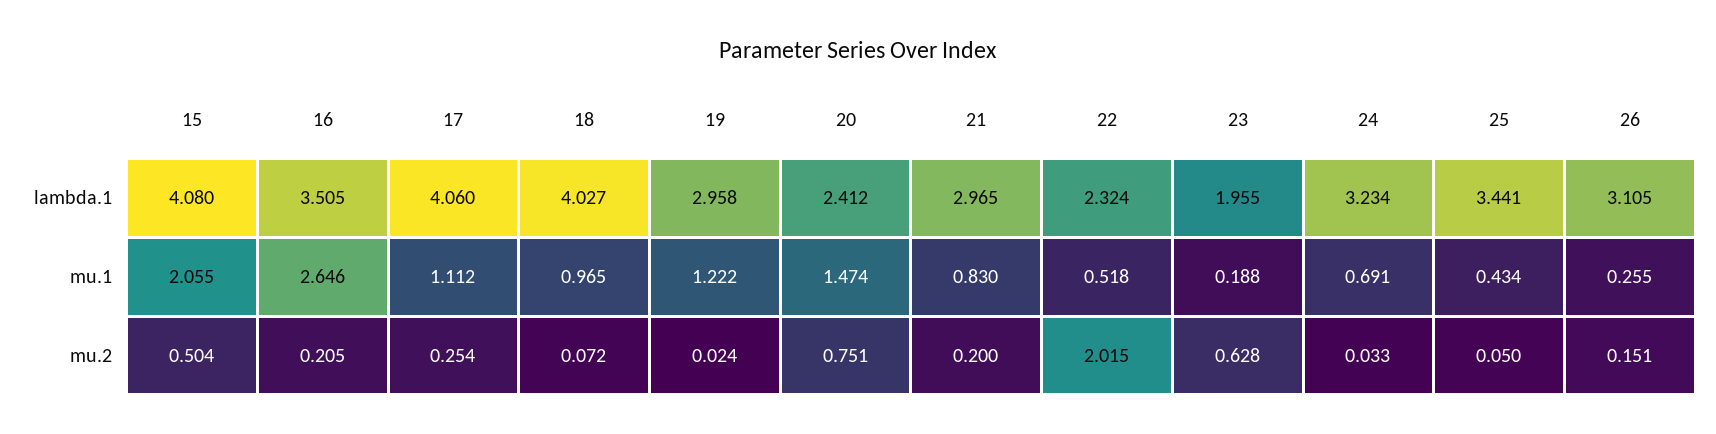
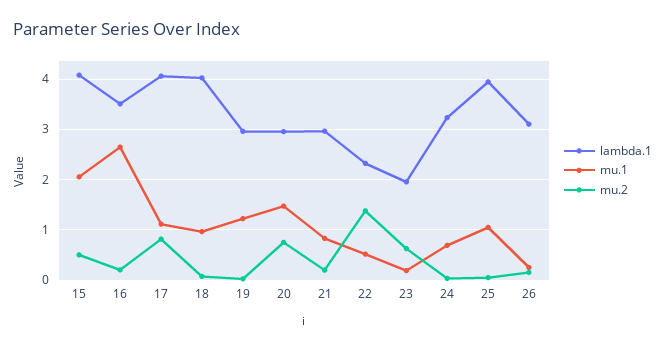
lambda.1, 20: 2.412 -> 3
lambda.1, 25: 3.441 -> 4
mu.1, 25: 0.434 -> 1
mu.2, 17: 0.254 -> 0.8
mu.2, 22: 2.015 -> 1.4

